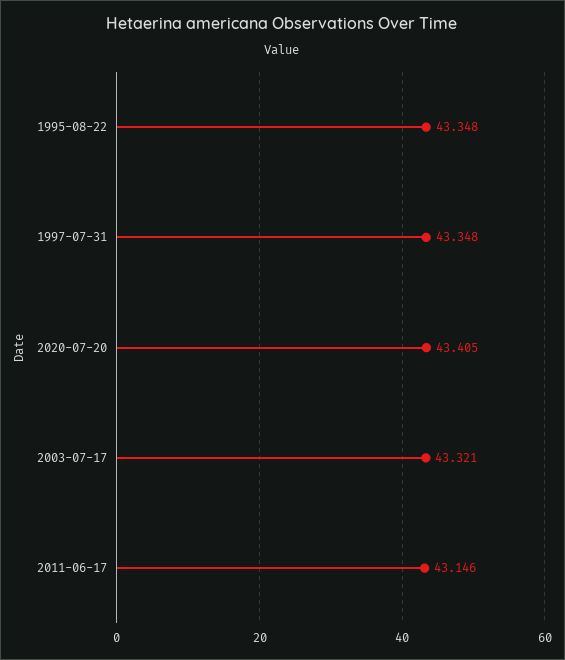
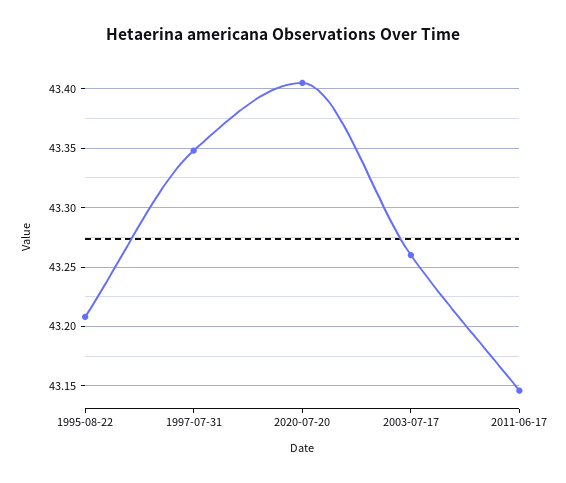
1995-08-22: 43.348 -> 43.21
2003-07-17: 43.321 -> 43.26

